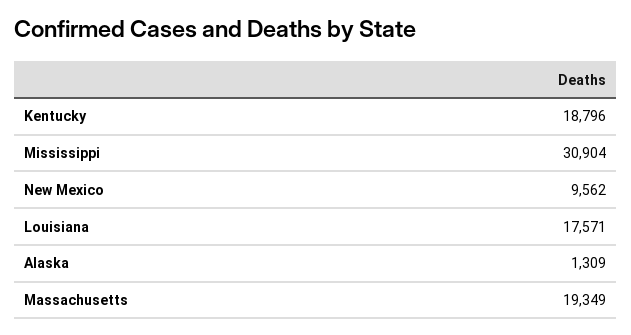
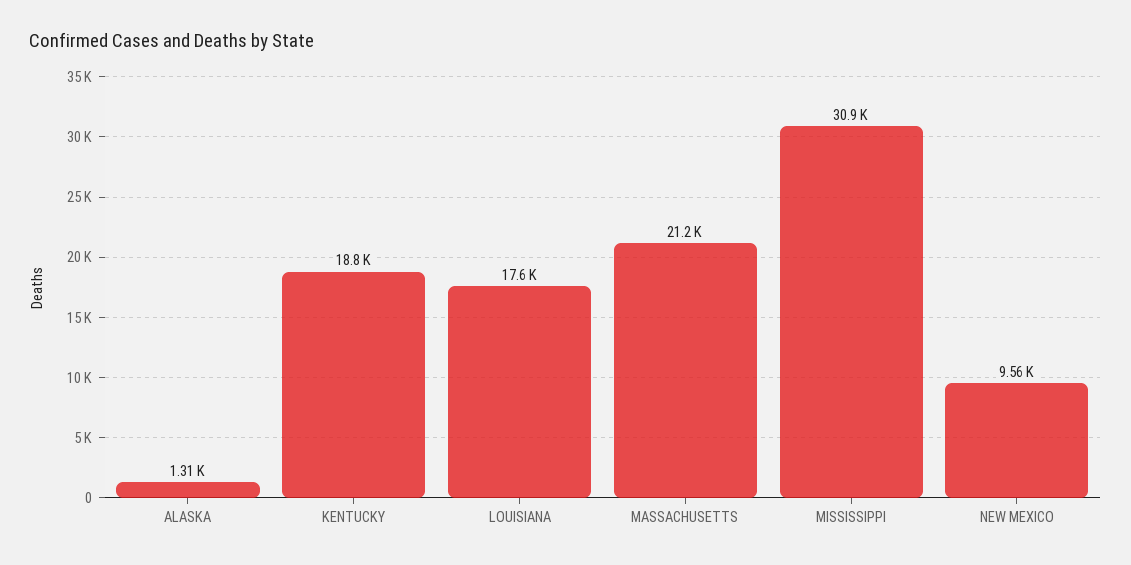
Massachusetts: 19349 -> 21200

